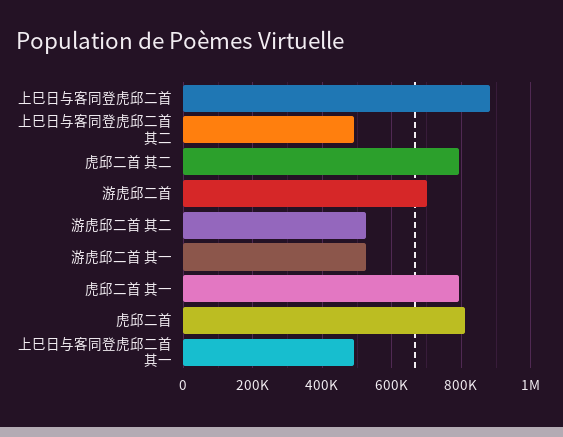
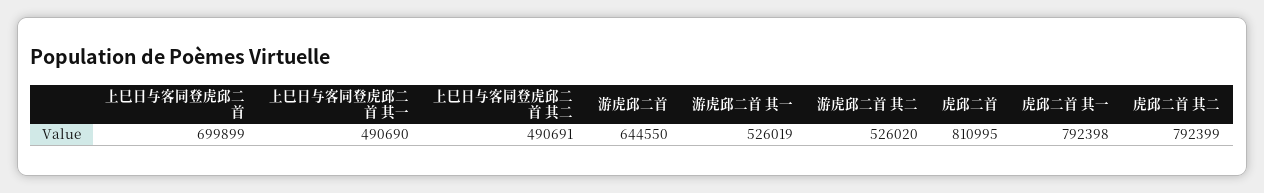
上巳日与客同登虎邱二首: 880000 -> 699899
游虎邱二首: 700000 -> 644550

